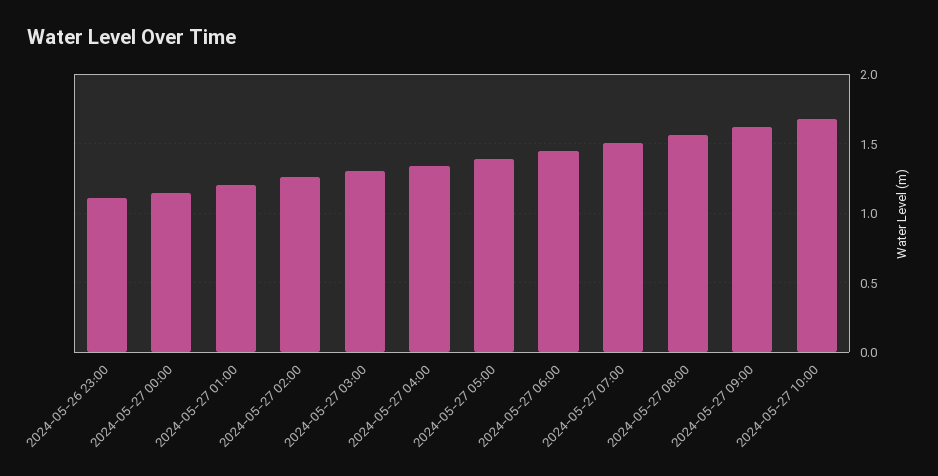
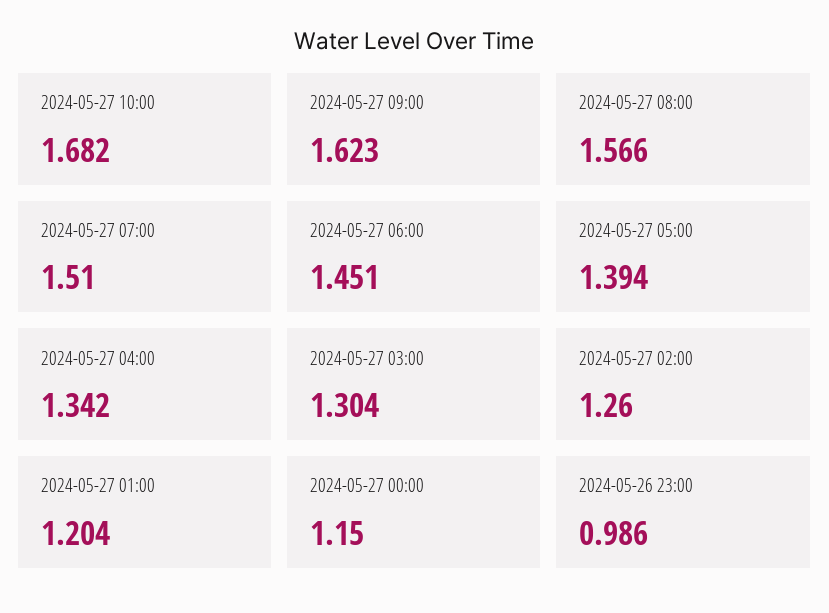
2024-05-26 23:00: 1.1 -> 0.986

